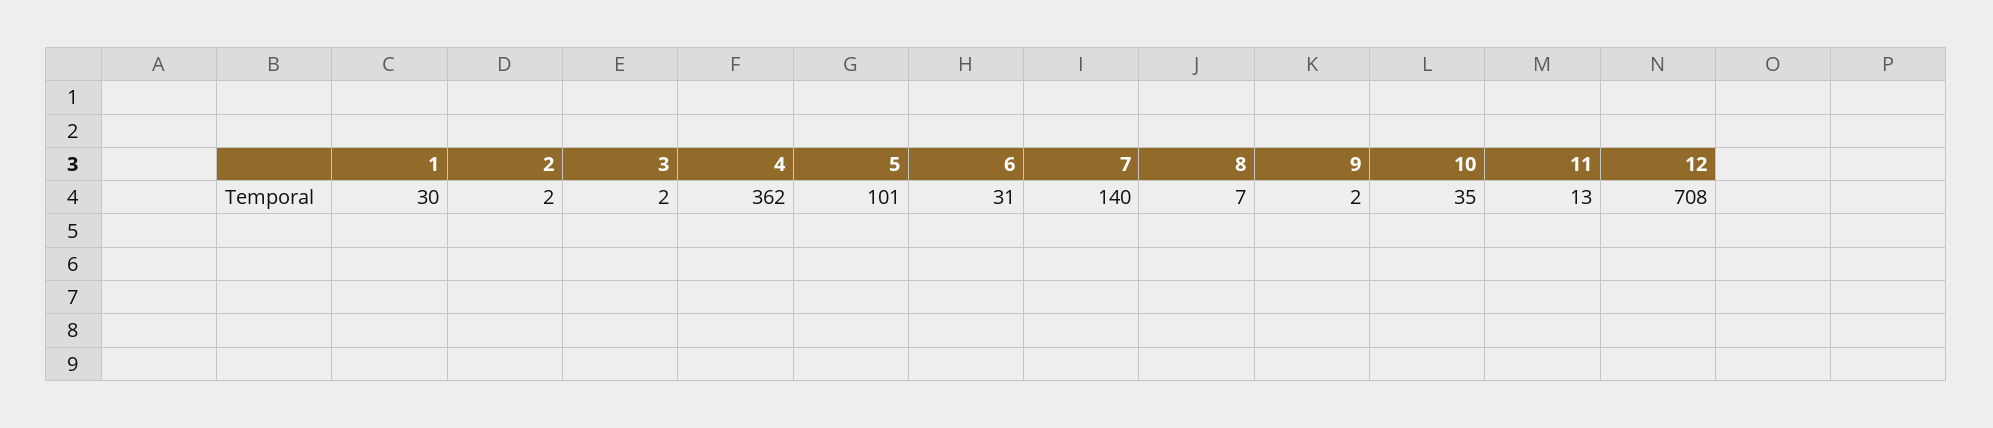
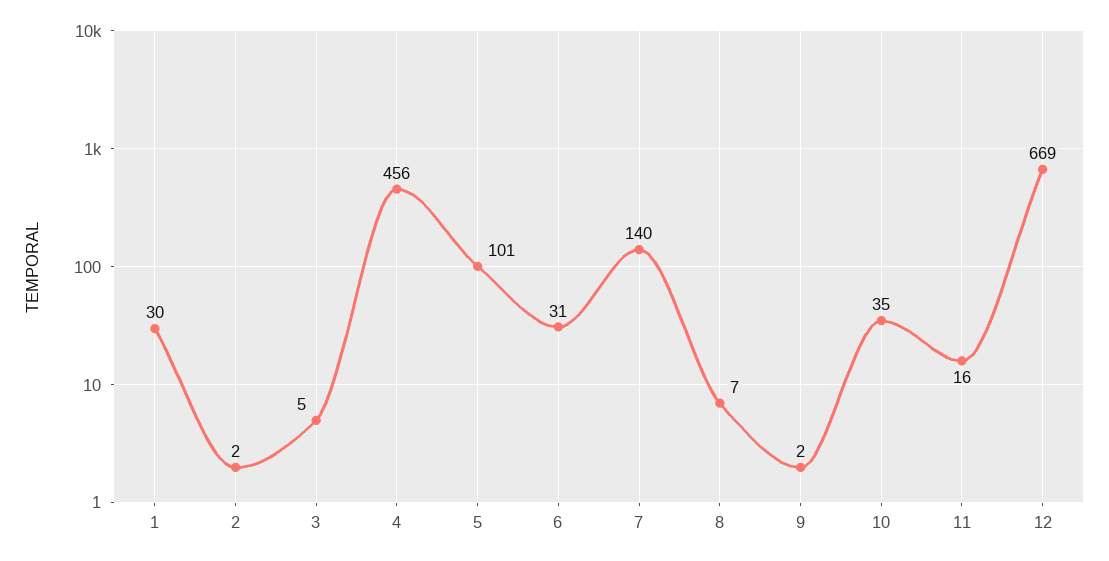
3: 2 -> 5
4: 362 -> 456
11: 13 -> 16
12: 708 -> 669

